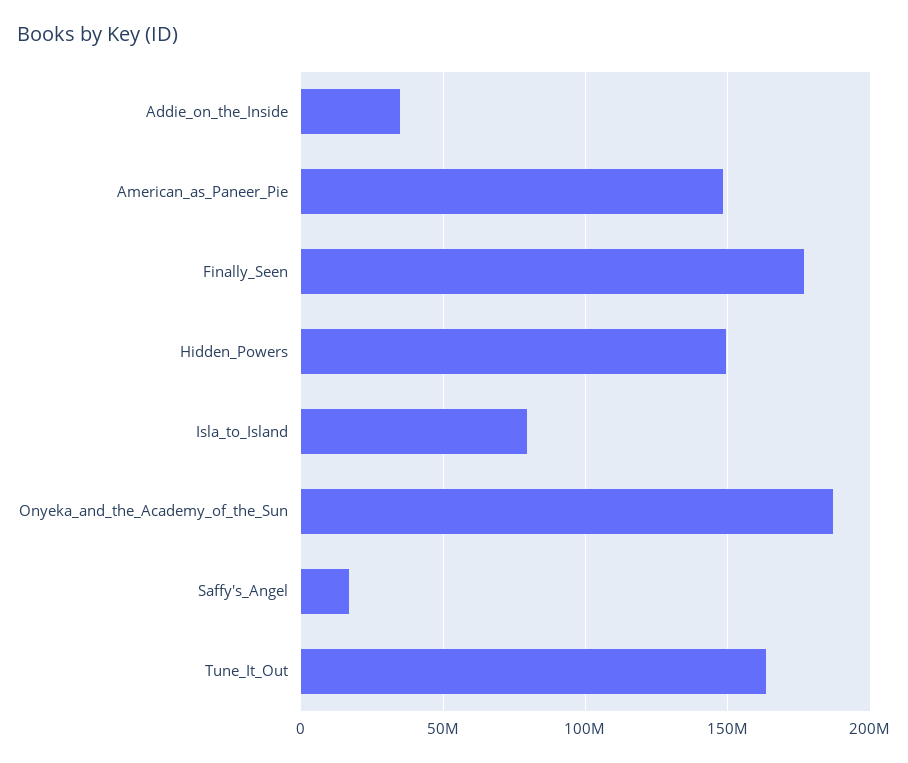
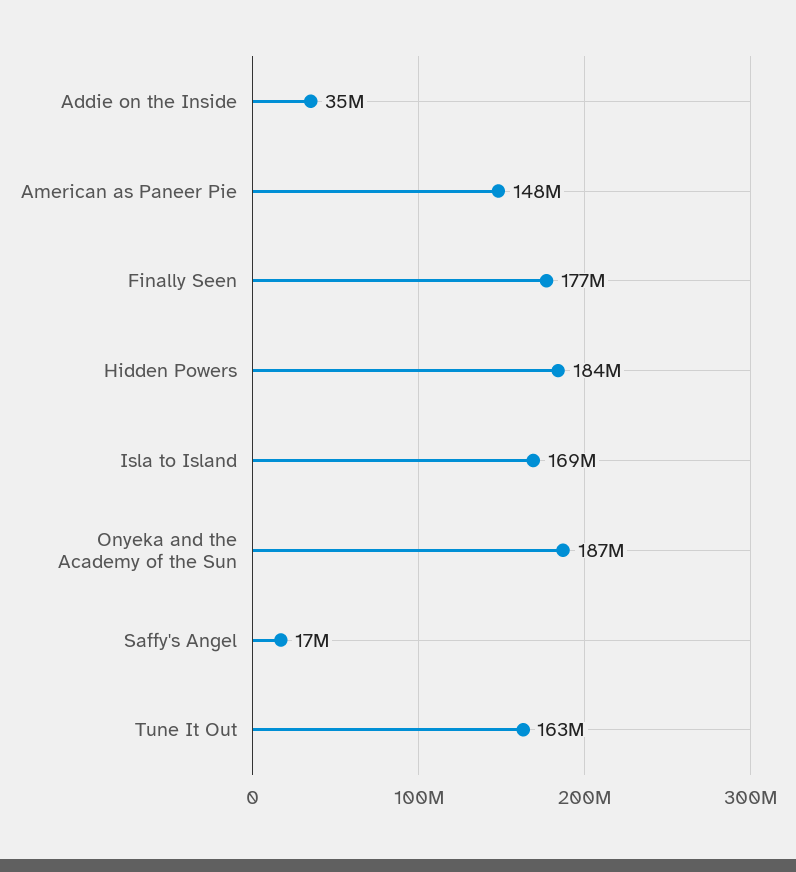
Hidden_Powers: 150000000 -> 184000000
Isla_to_Island: 80000000 -> 169000000

